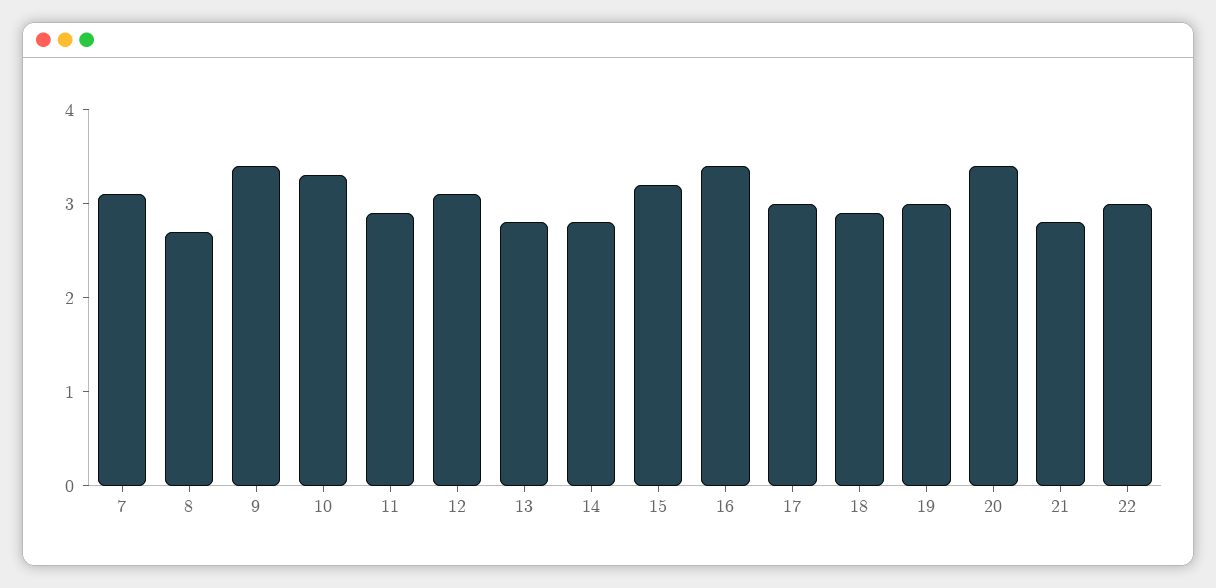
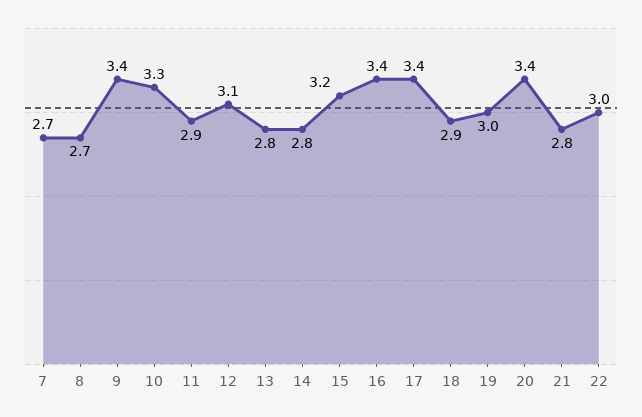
7: 3.1 -> 2.7
17: 3 -> 3.4

